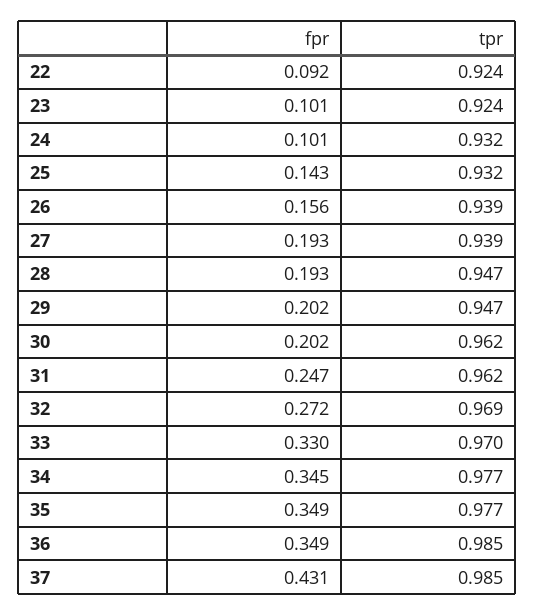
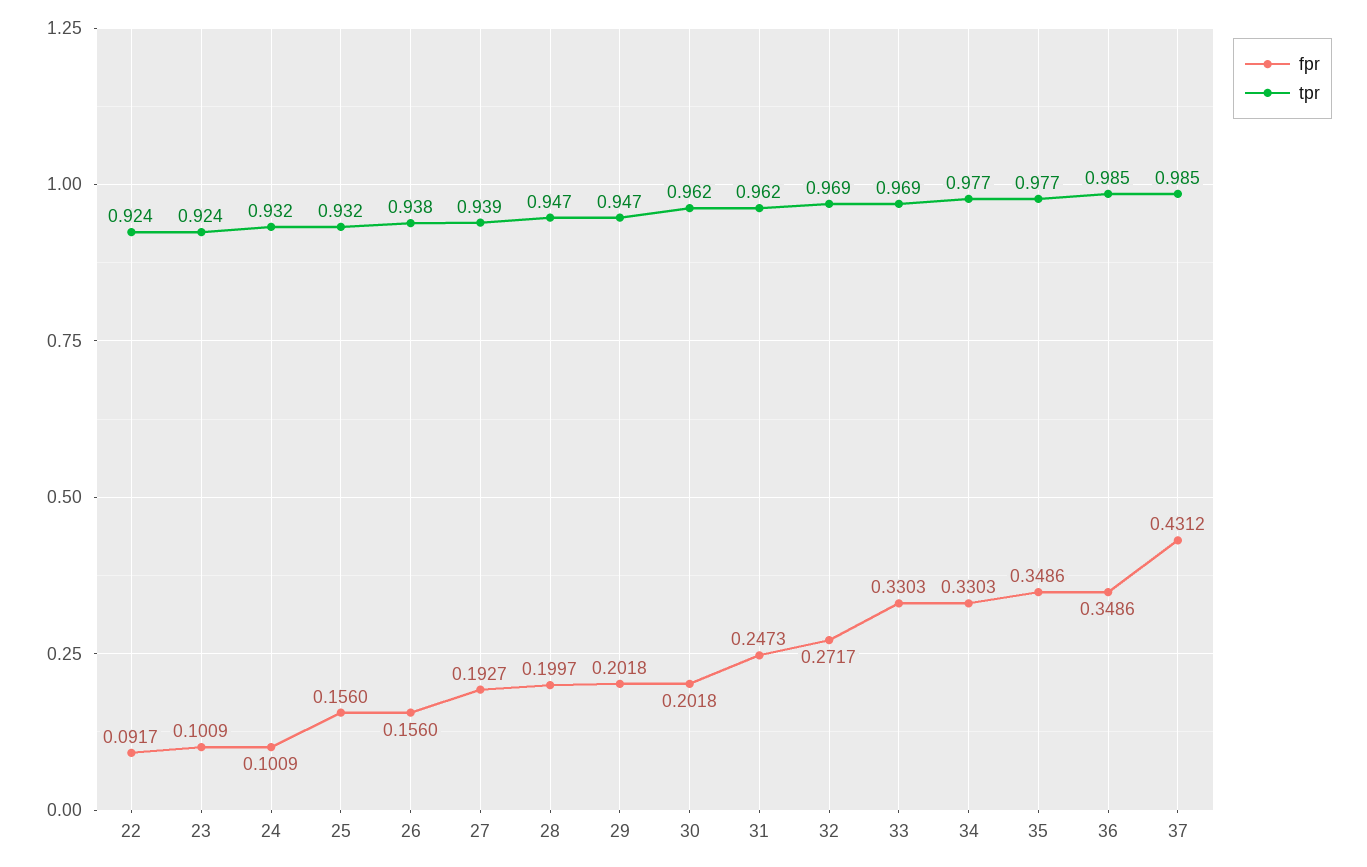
fpr, 25: 0.143 -> 0.156
tpr, 26: 0.939 -> 0.938
fpr, 28: 0.193 -> 0.1997
tpr, 33: 0.97 -> 0.969
fpr, 34: 0.345 -> 0.3303

